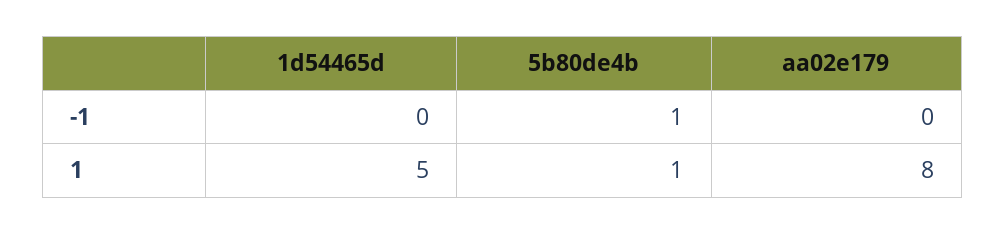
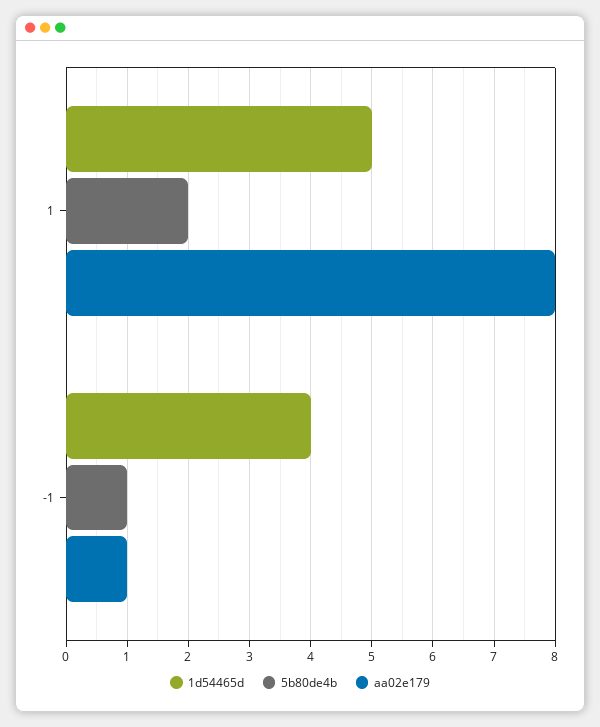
1d54465d, -1: 0 -> 4
aa02e179, -1: 0 -> 1
5b80de4b, 1: 1 -> 2

